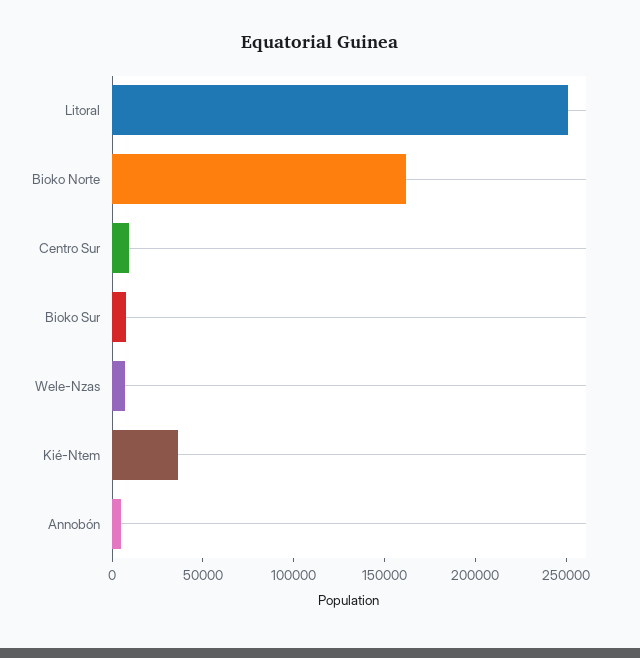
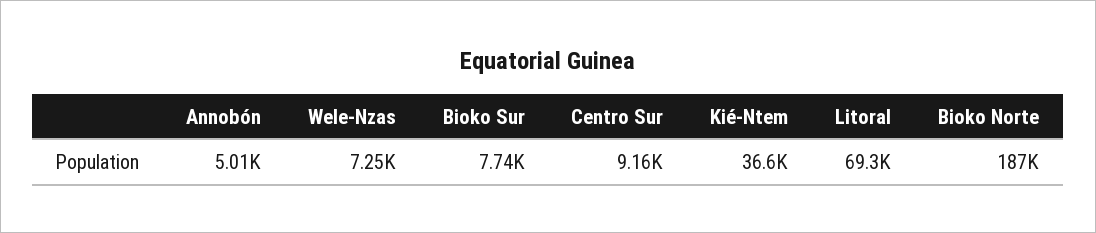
Litoral: 250000 -> 69300
Bioko Norte: 160000 -> 187000

